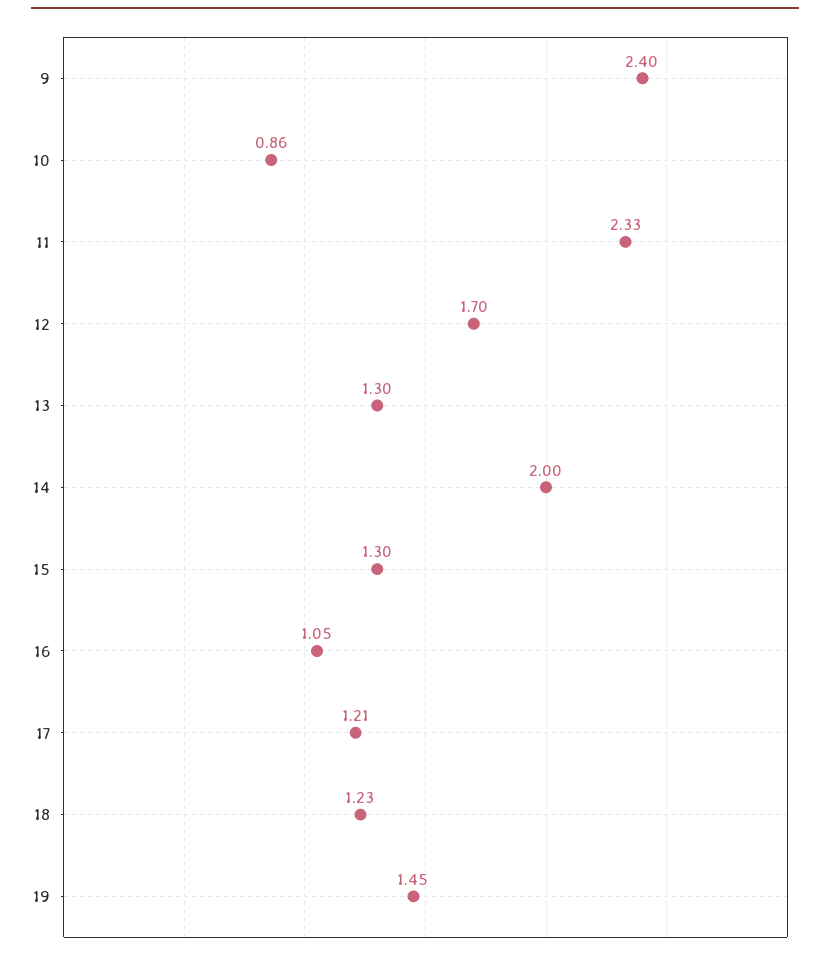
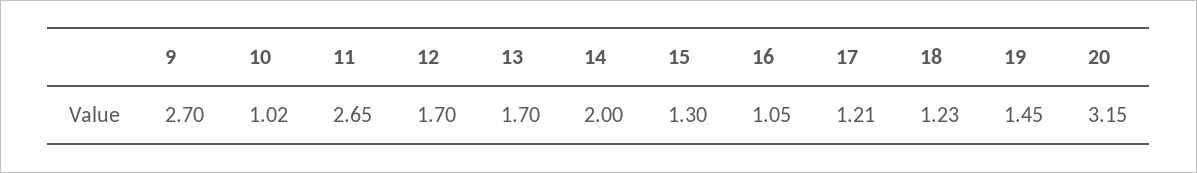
9: 2.4 -> 2.7
10: 0.86 -> 1.02
11: 2.33 -> 2.65
13: 1.3 -> 1.7
20: none -> 3.15

